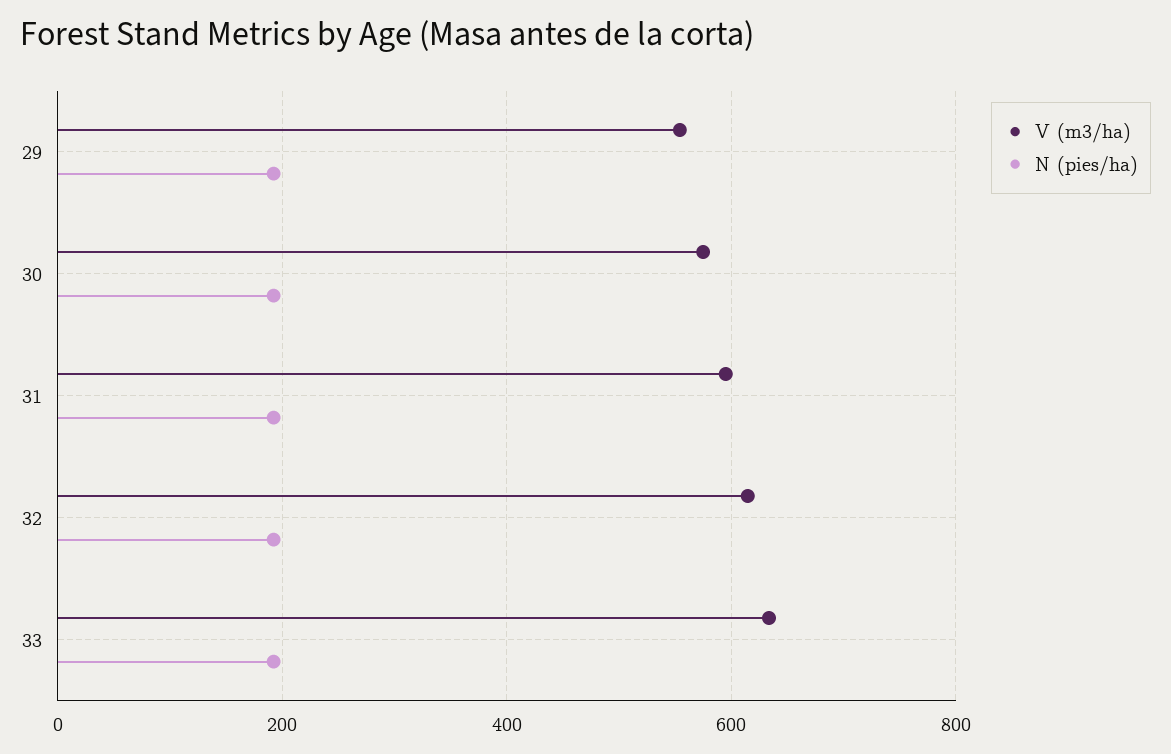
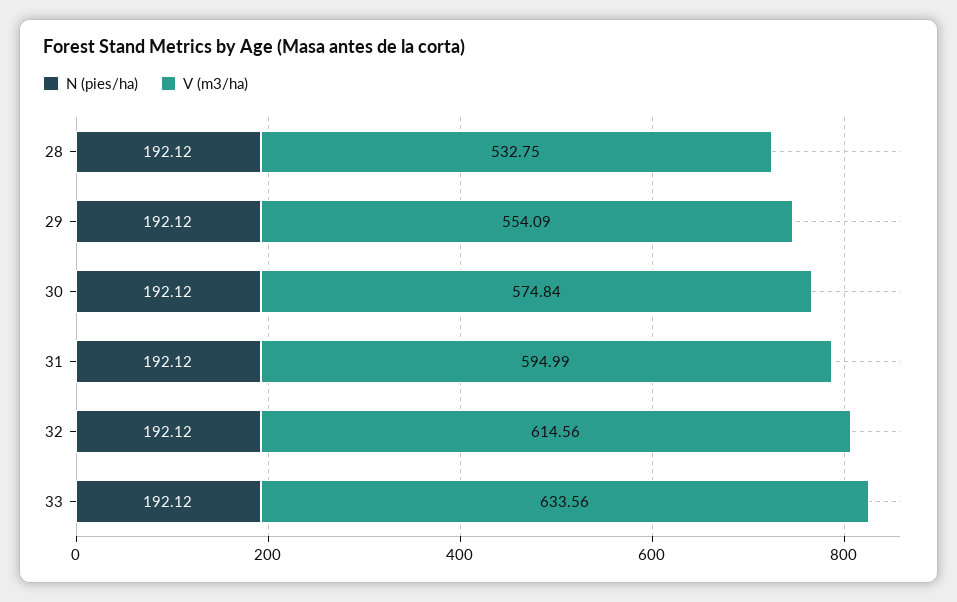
N (pies/ha), 28: none -> 192.12
V (m3/ha), 28: none -> 532.75

